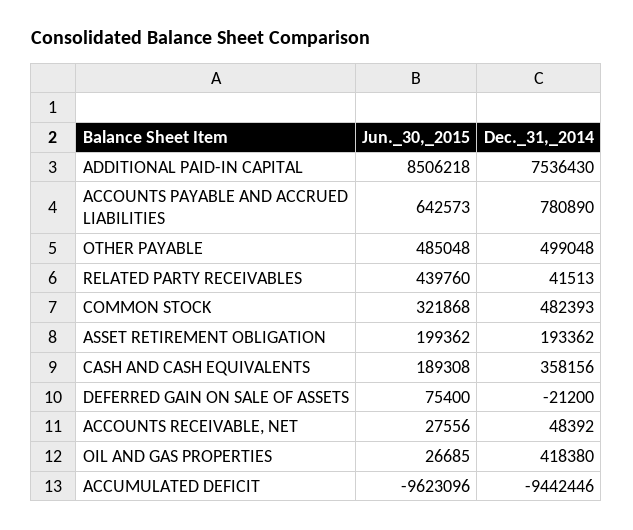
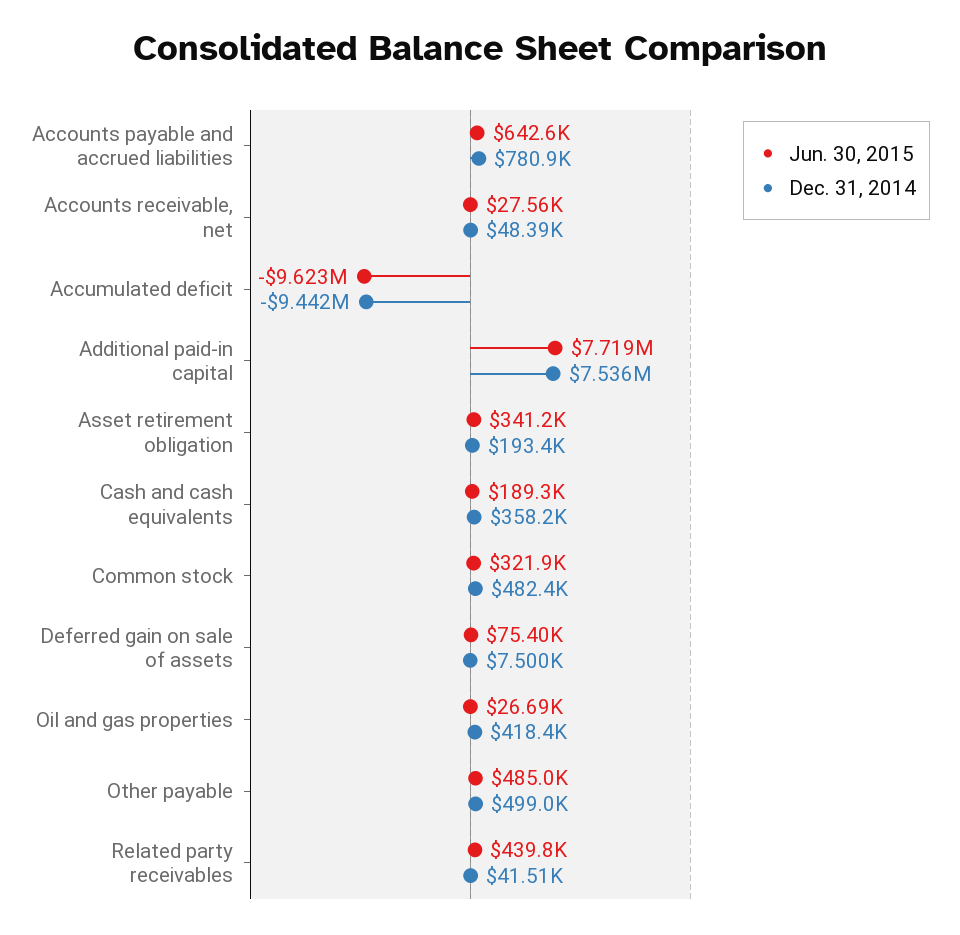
Jun._30,_2015, ADDITIONAL PAID-IN CAPITAL: 8506218 -> 7719000
Jun._30,_2015, ASSET RETIREMENT OBLIGATION: 199362 -> 341200
Dec._31,_2014, DEFERRED GAIN ON SALE OF ASSETS: -21200 -> 7500

